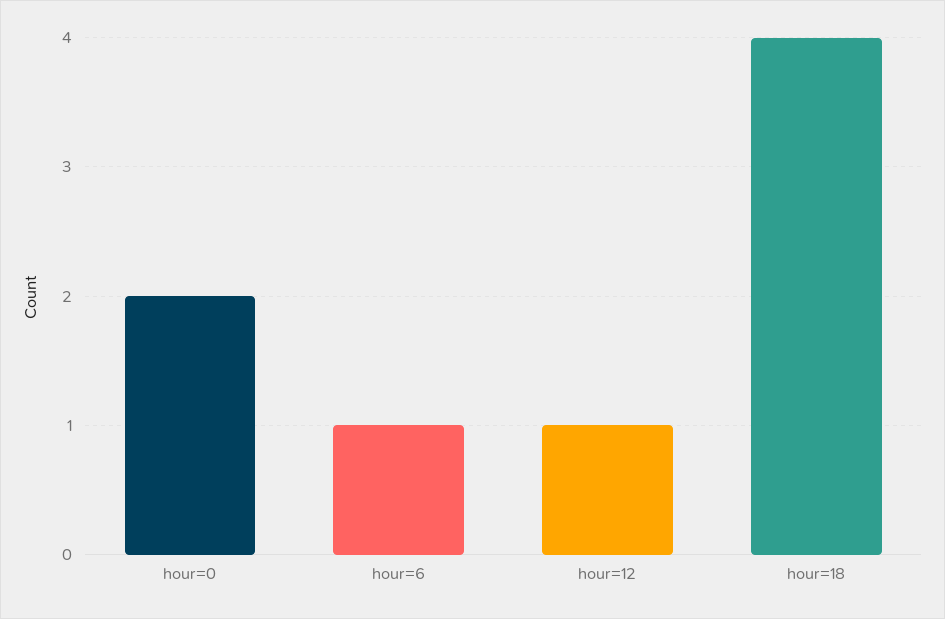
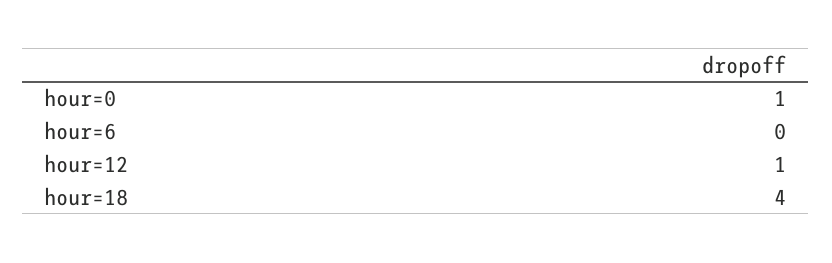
hour=0: 2 -> 1
hour=6: 1 -> 0

